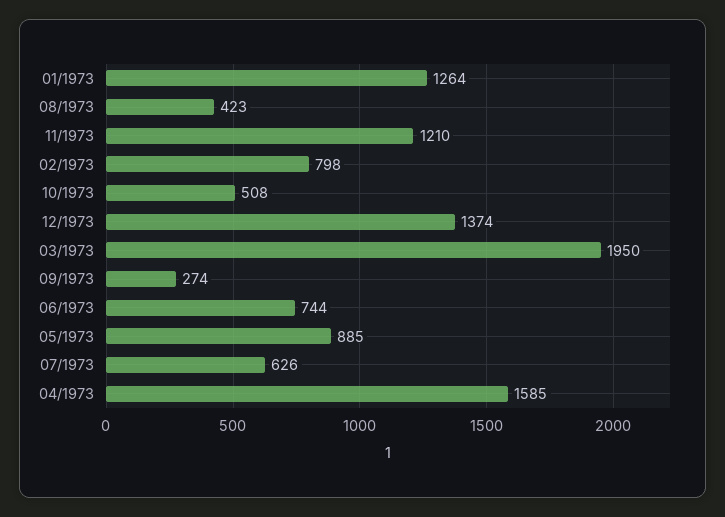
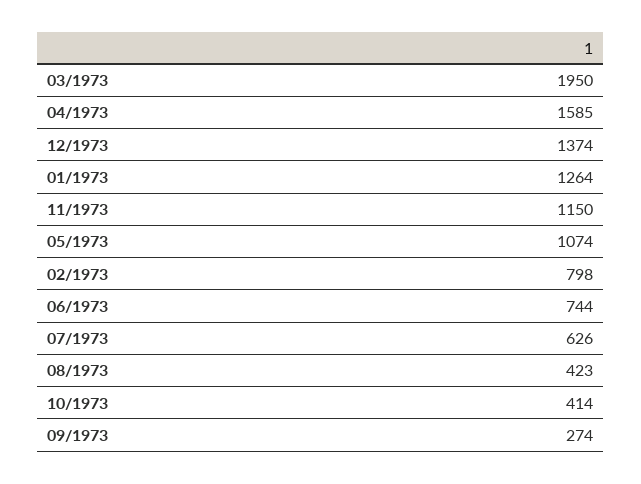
11/1973: 1210 -> 1150
10/1973: 508 -> 414
05/1973: 885 -> 1074

